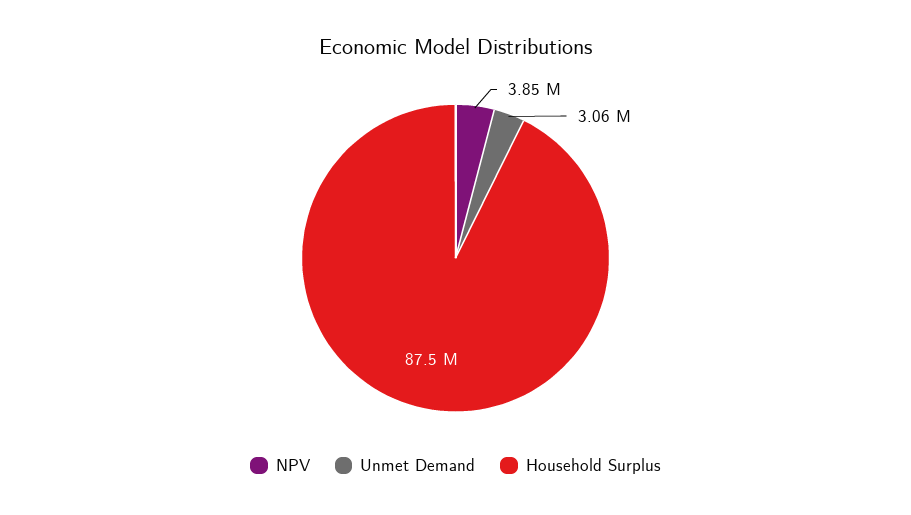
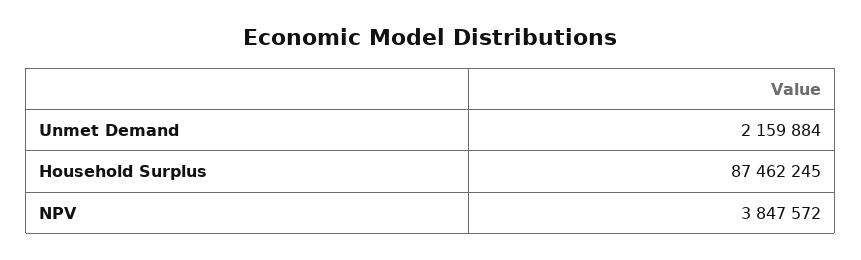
Unmet Demand: 3060000 -> 2159884

